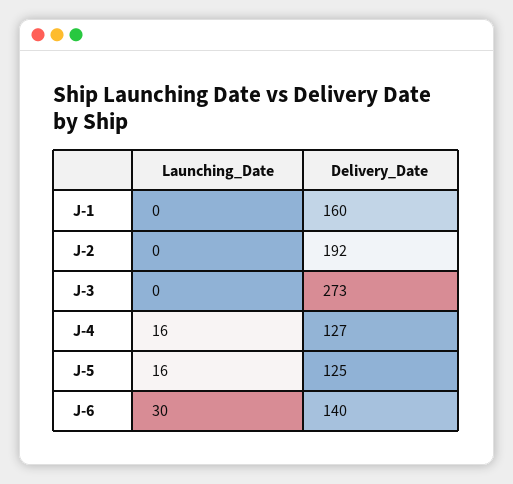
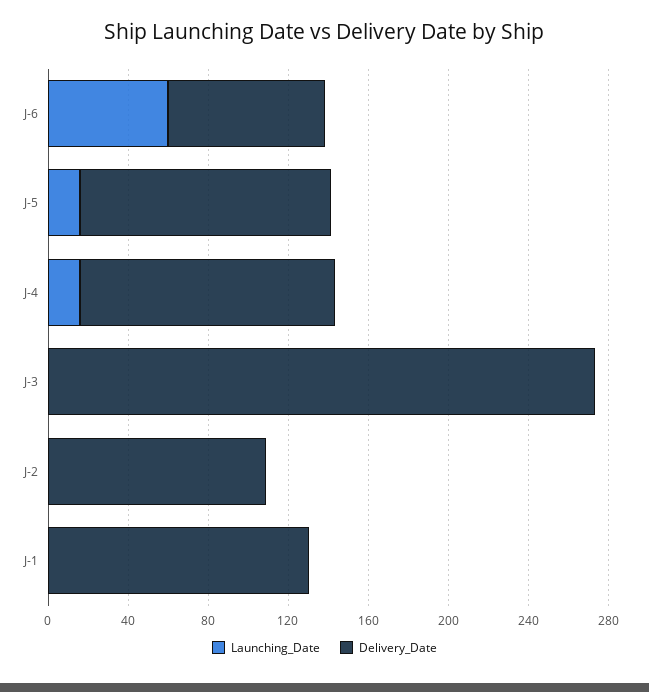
Delivery_Date, J-1: 160 -> 130
Delivery_Date, J-2: 192 -> 110
Launching_Date, J-6: 30 -> 60
Delivery_Date, J-6: 140 -> 80

